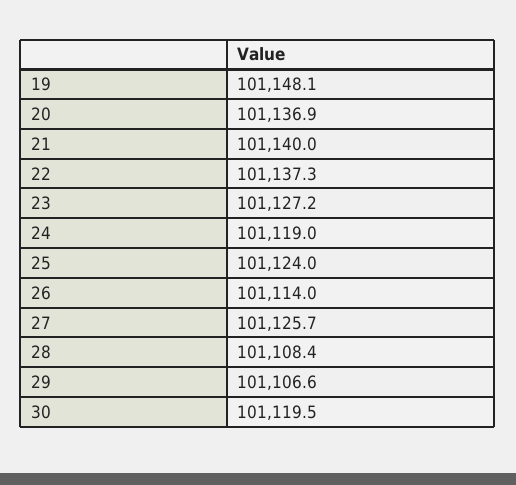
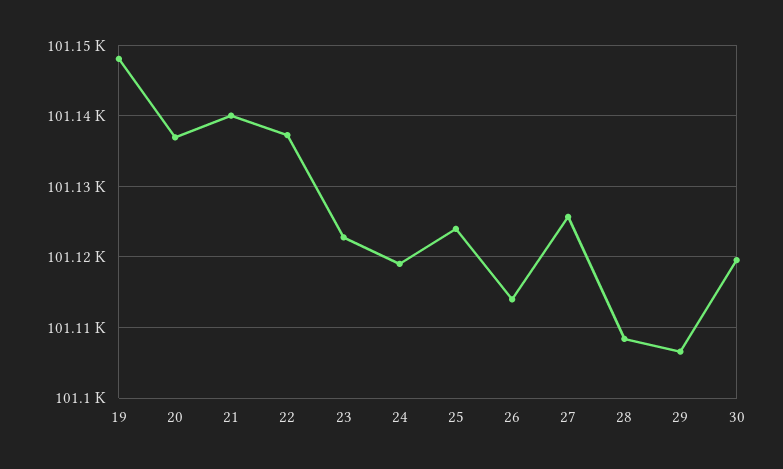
23: 101127.2 -> 101123

